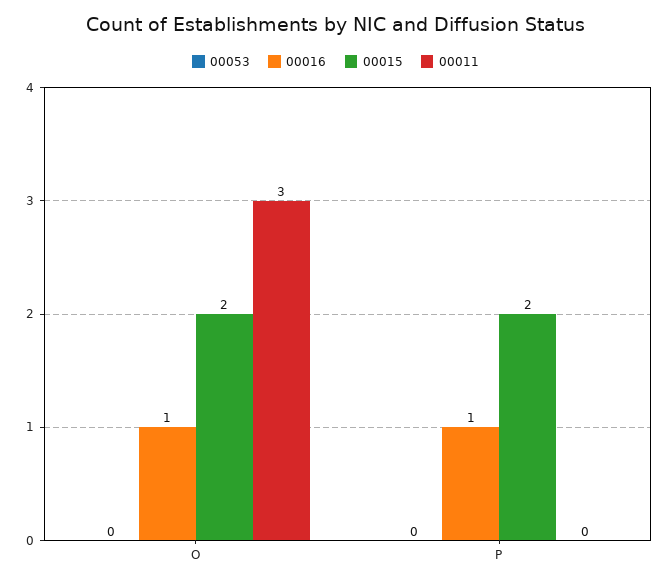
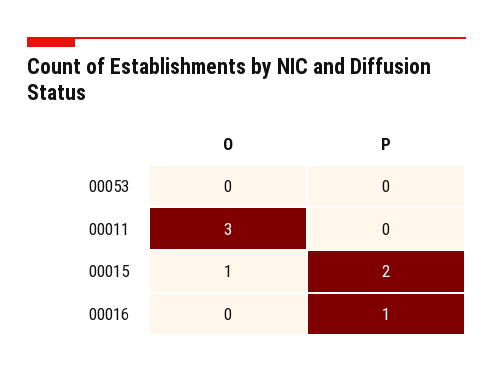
00016, O: 1 -> 0
00015, O: 2 -> 1

